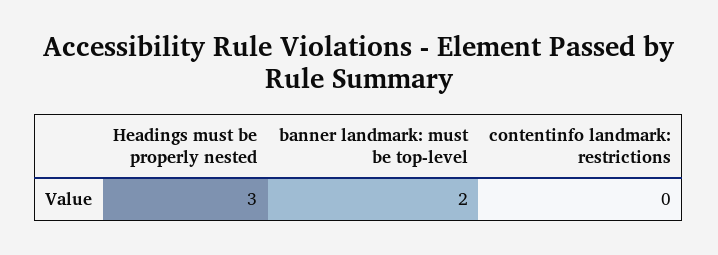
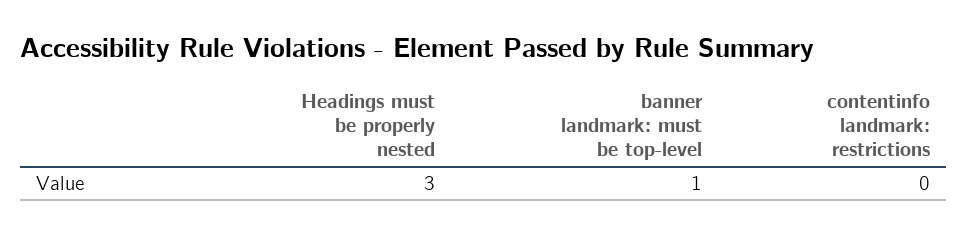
banner landmark: must be top-level: 2 -> 1

